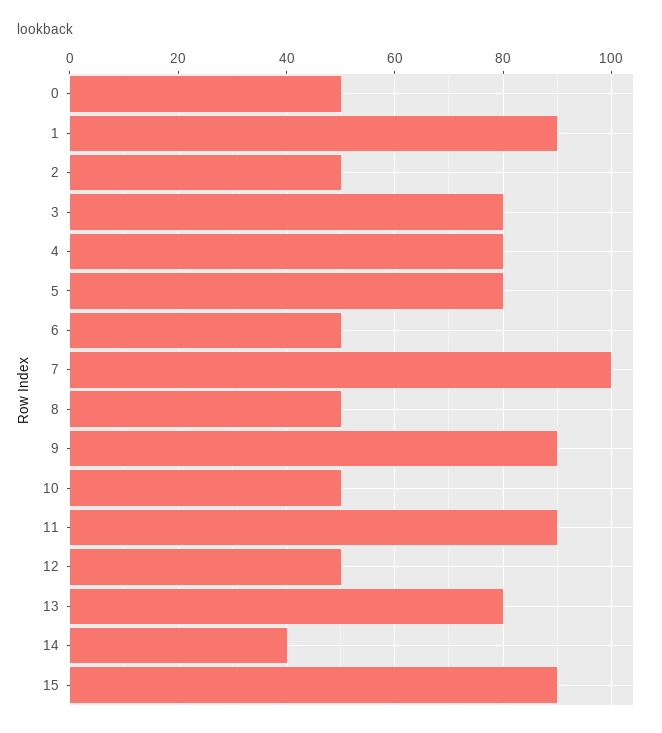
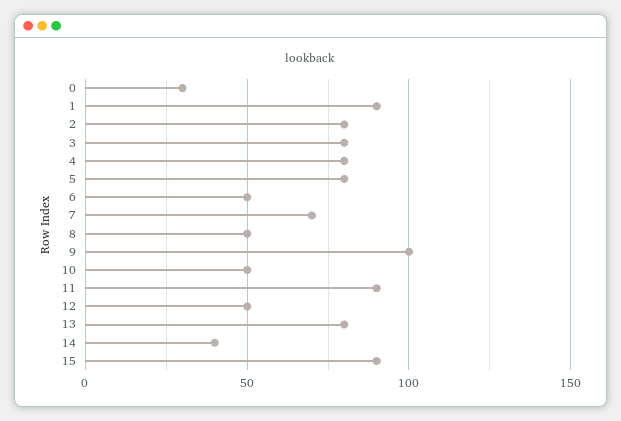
0: 50 -> 30
2: 50 -> 80
7: 100 -> 70
9: 90 -> 100

